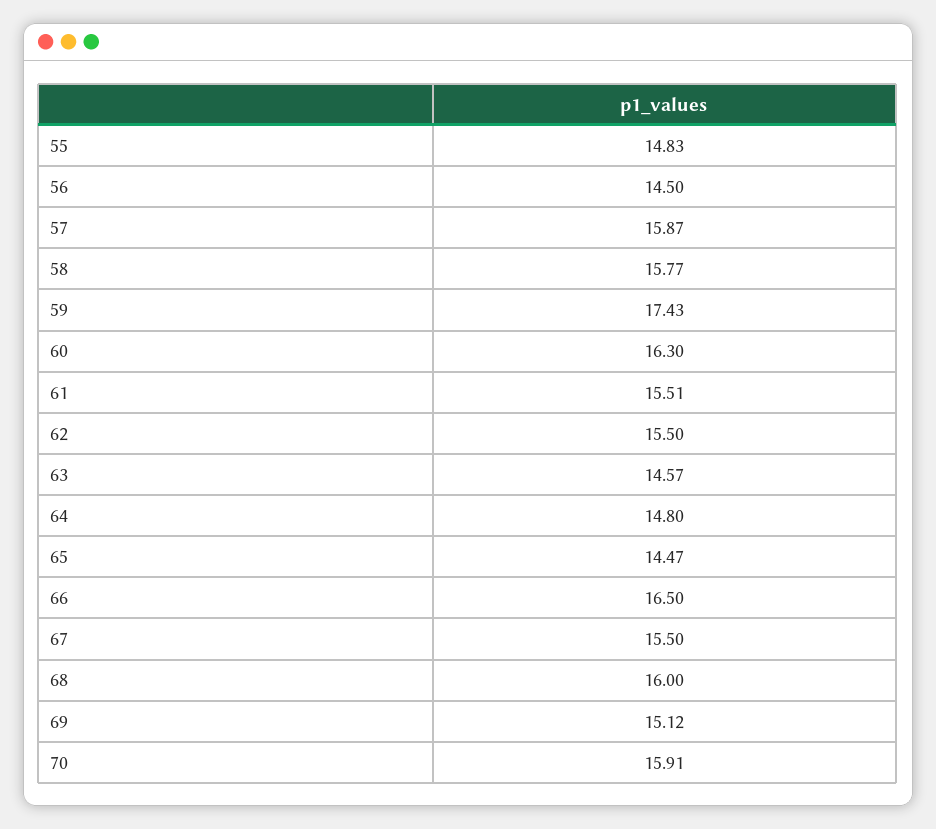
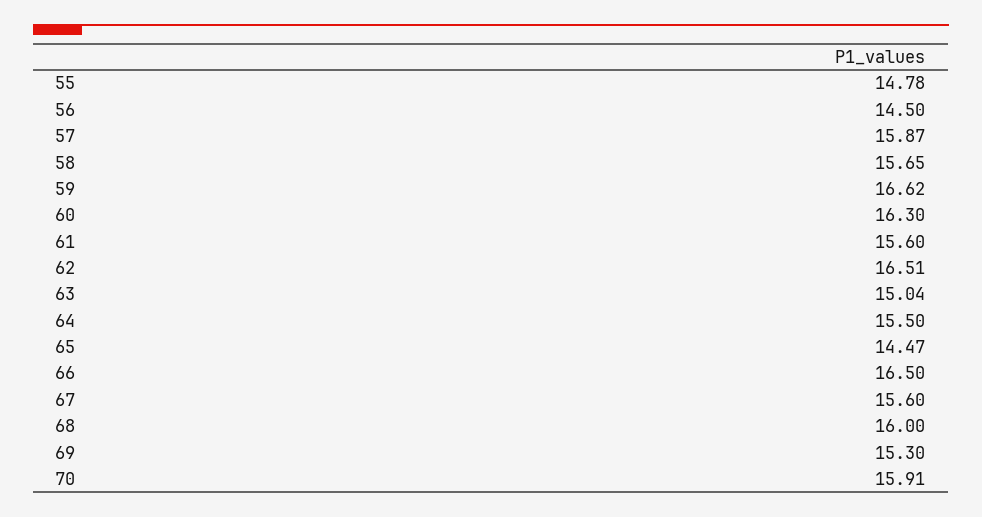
55: 14.83 -> 14.78
58: 15.77 -> 15.65
59: 17.43 -> 16.62
61: 15.51 -> 15.6
62: 15.5 -> 16.51
63: 14.57 -> 15.04
64: 14.8 -> 15.5
67: 15.5 -> 15.6
69: 15.12 -> 15.3

